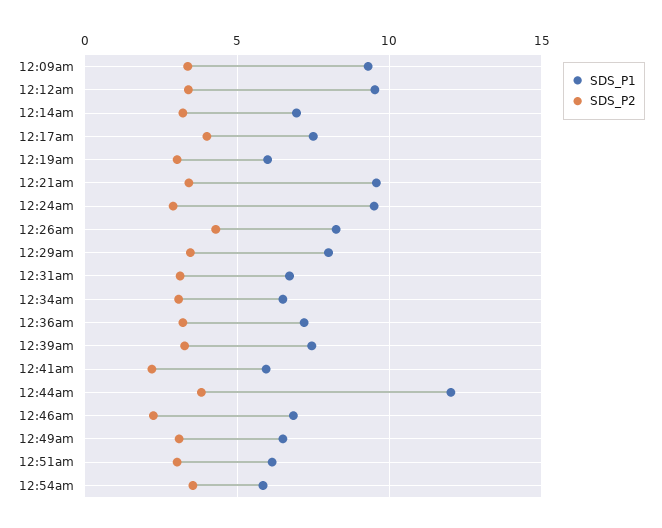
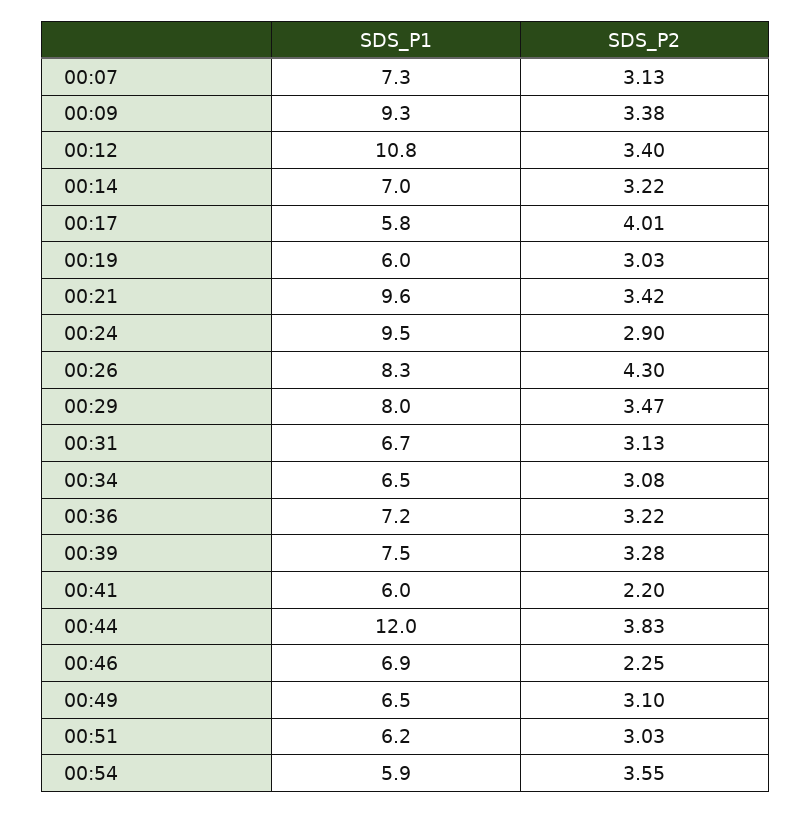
SDS_P1, 12:12am: 9.5 -> 10.8
SDS_P1, 12:17am: 7.5 -> 5.8
SDS_P1, 00:07: none -> 7.3
SDS_P2, 00:07: none -> 3.13

